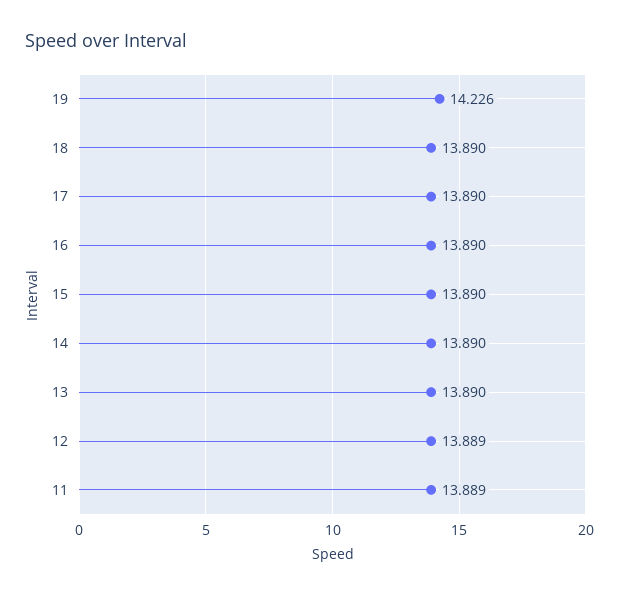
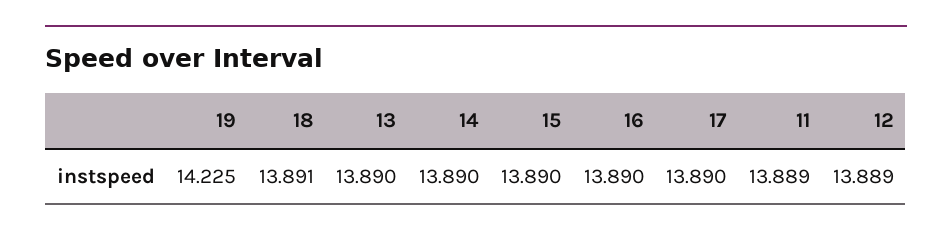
19: 14.226 -> 14.225
18: 13.89 -> 13.891

